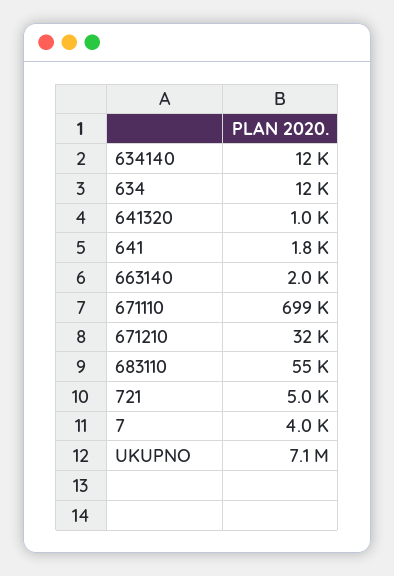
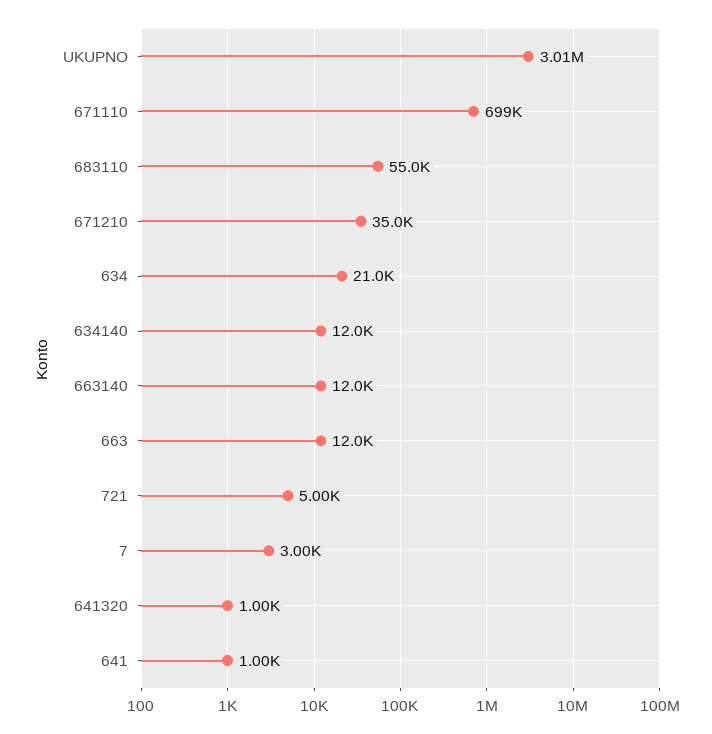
634: 12000 -> 21000
641: 1800 -> 1000
663140: 2000 -> 12000
671210: 32000 -> 35000
7: 4000 -> 3000
UKUPNO: 7100000 -> 3010000
663: none -> 12000

